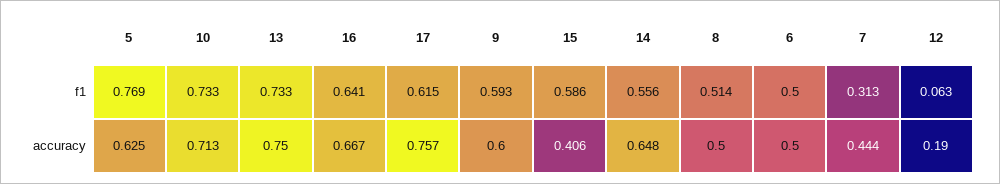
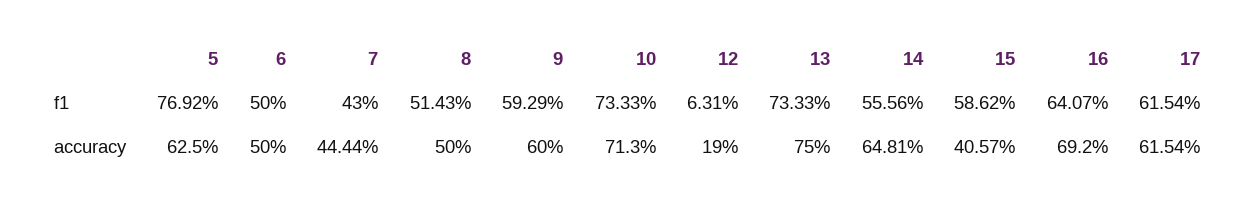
7, f1: 0.313 -> 0.43
16, accuracy: 0.667 -> 0.692
17, accuracy: 0.757 -> 0.6154

